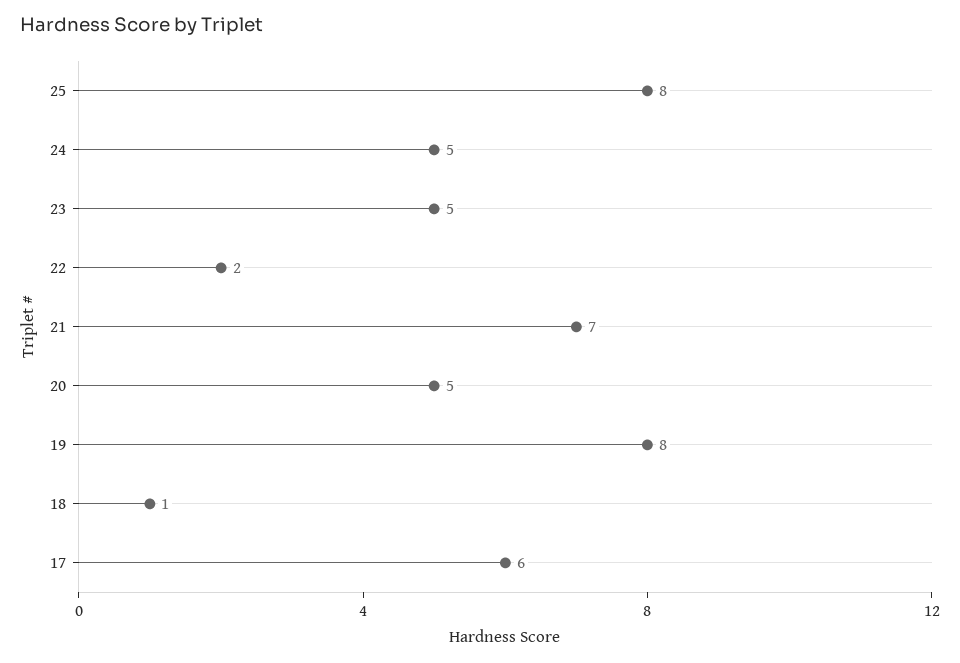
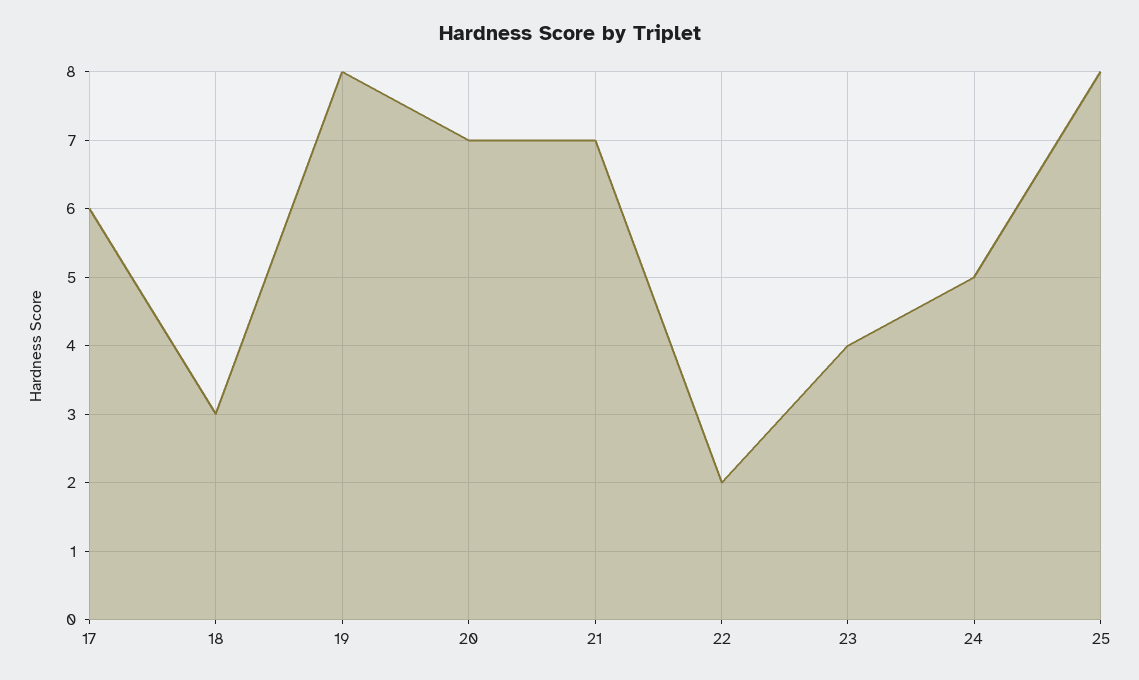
23: 5 -> 4
20: 5 -> 7
18: 1 -> 3

